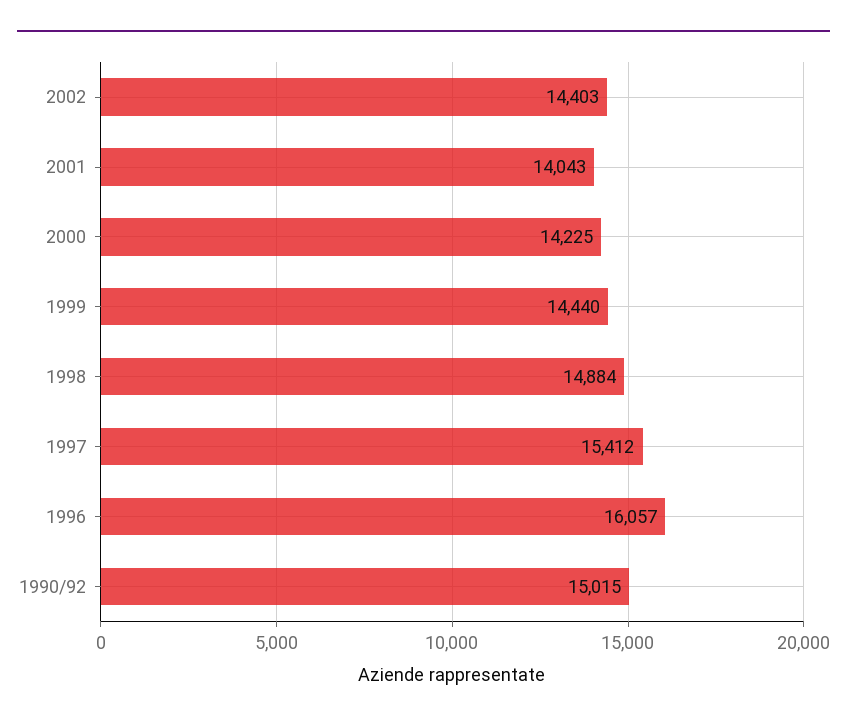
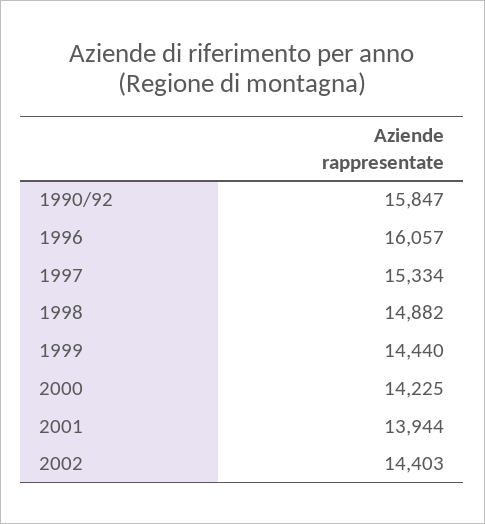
2001: 14043 -> 13944
1998: 14884 -> 14882
1997: 15412 -> 15334
1990/92: 15015 -> 15847

